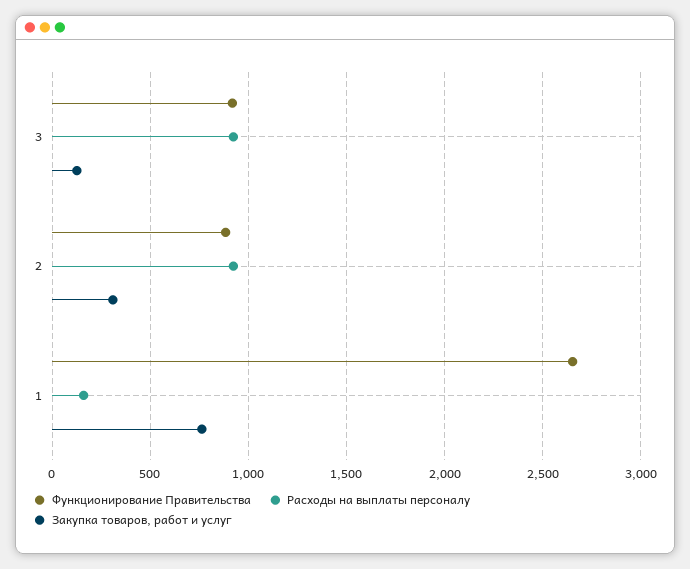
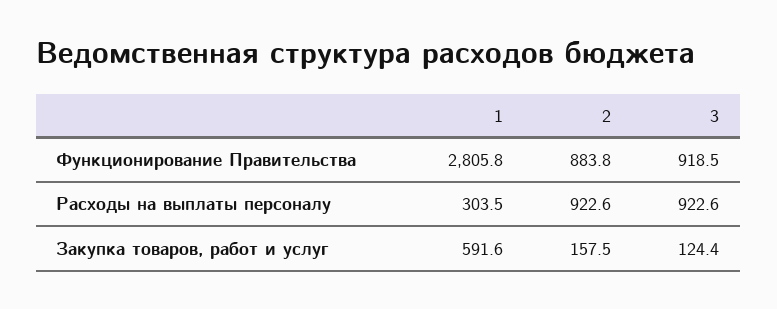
Закупка товаров, работ и услуг, 2: 300 -> 157.5
Функционирование Правительства, 1: 2650 -> 2805.8
Расходы на выплаты персоналу, 1: 150 -> 303.5
Закупка товаров, работ и услуг, 1: 750 -> 591.6

